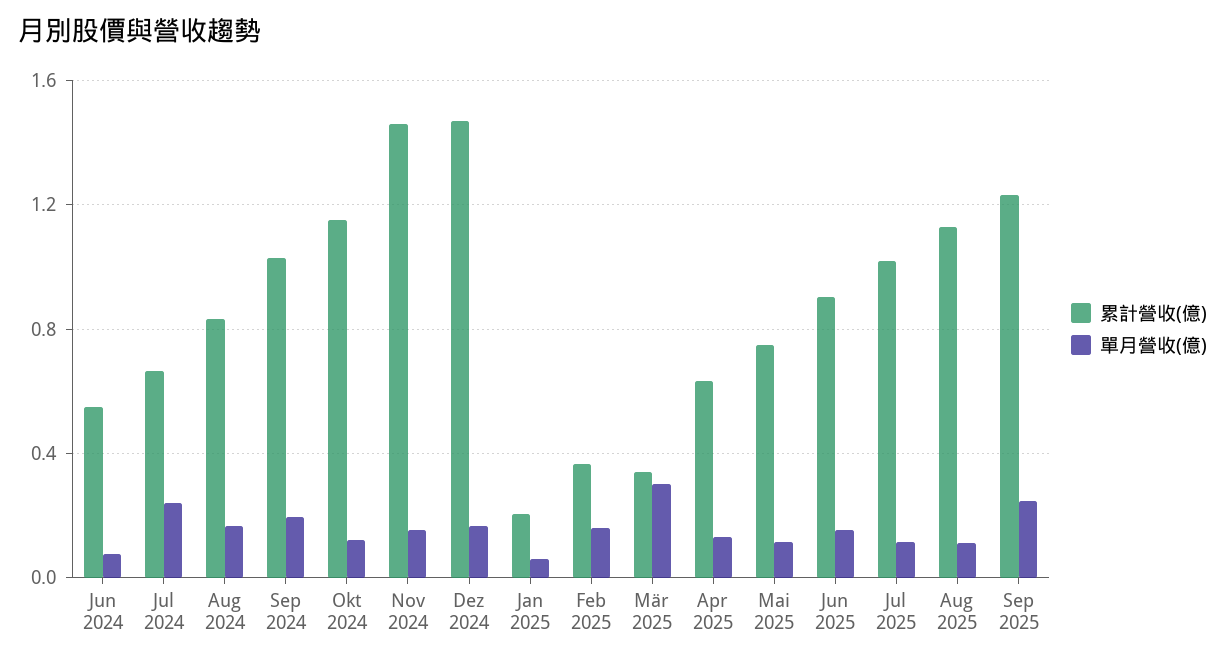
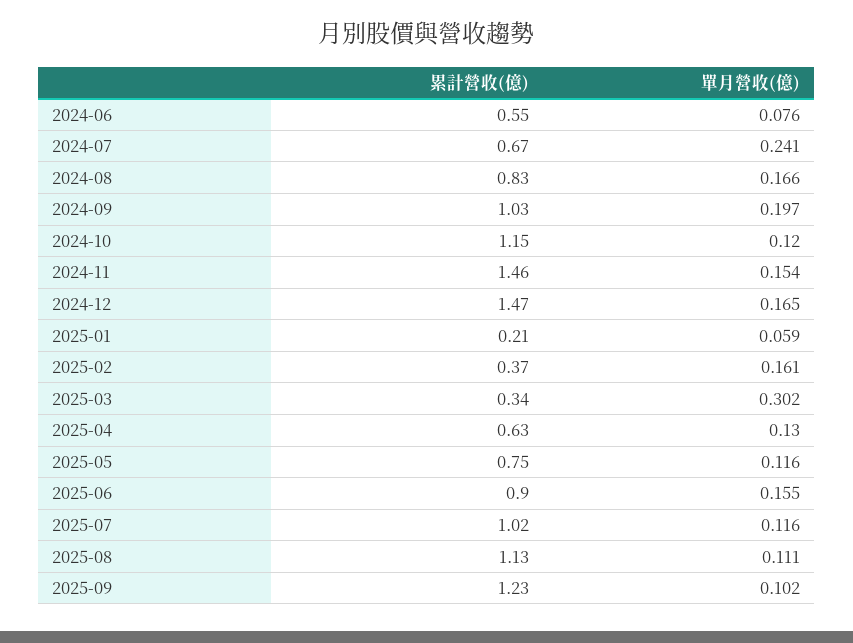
單月營收(億), Sep 2025: 0.25 -> 0.102

